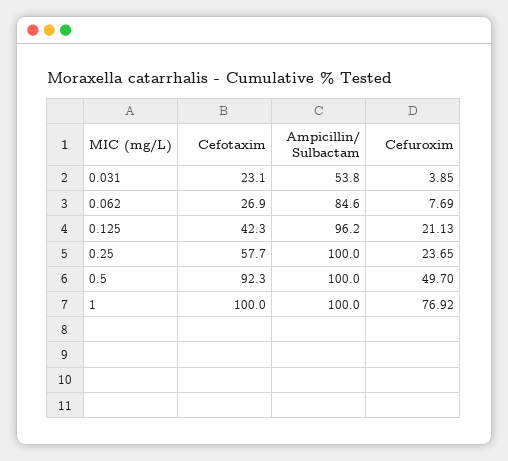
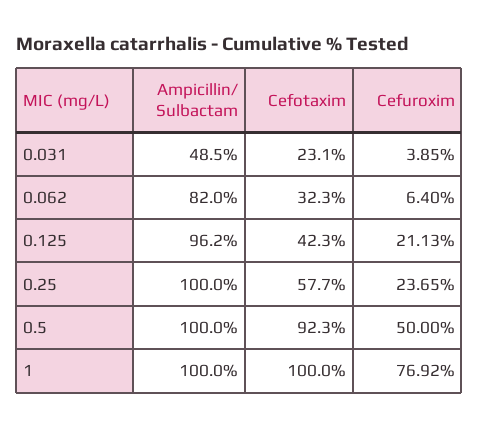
Ampicillin/ Sulbactam, 0.031: 53.8 -> 48.5
Cefotaxim, 0.062: 26.9 -> 32.3
Ampicillin/ Sulbactam, 0.062: 84.6 -> 82
Cefuroxim, 0.062: 7.69 -> 6.4
Cefuroxim, 0.5: 49.7 -> 50

